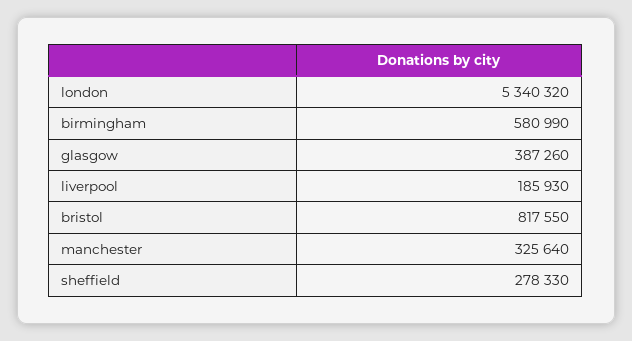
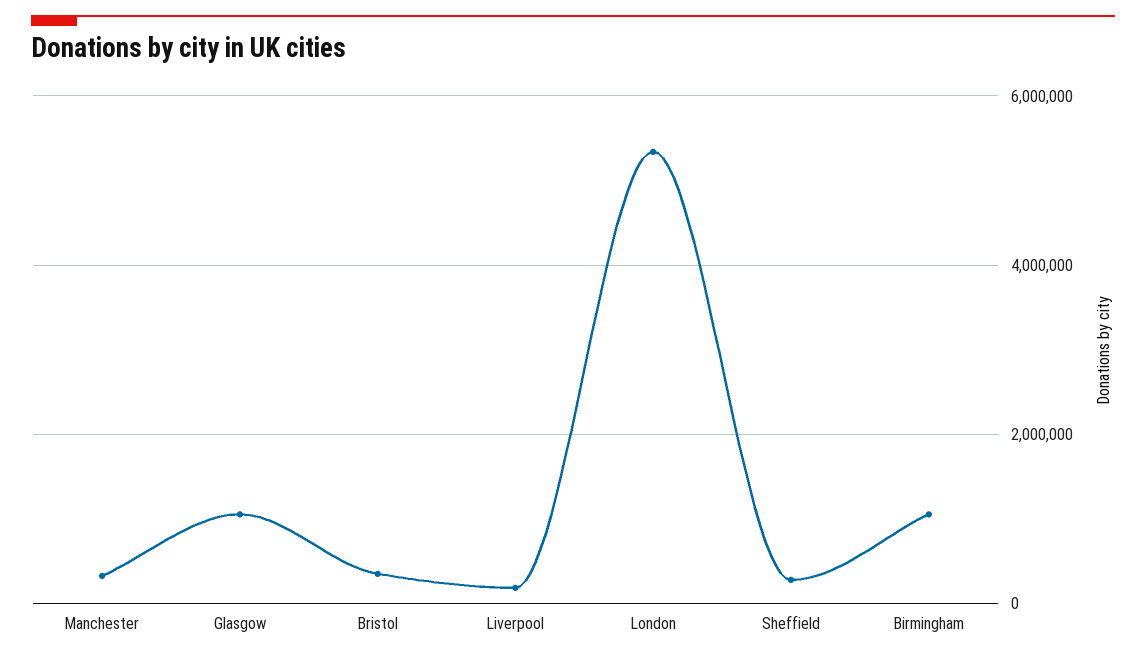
birmingham: 580990 -> 1000000
glasgow: 387260 -> 1000000
bristol: 817550 -> 400000

